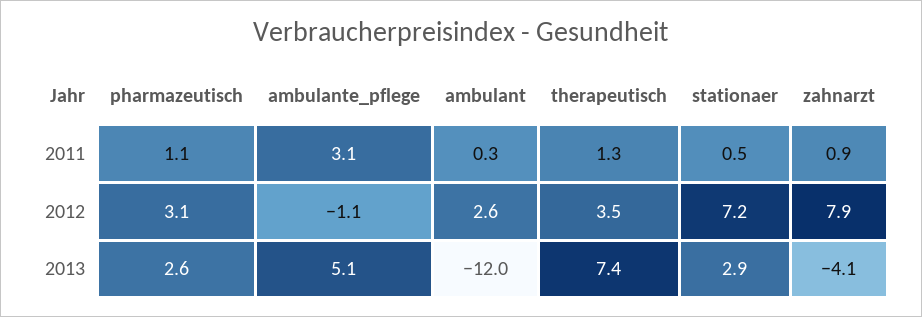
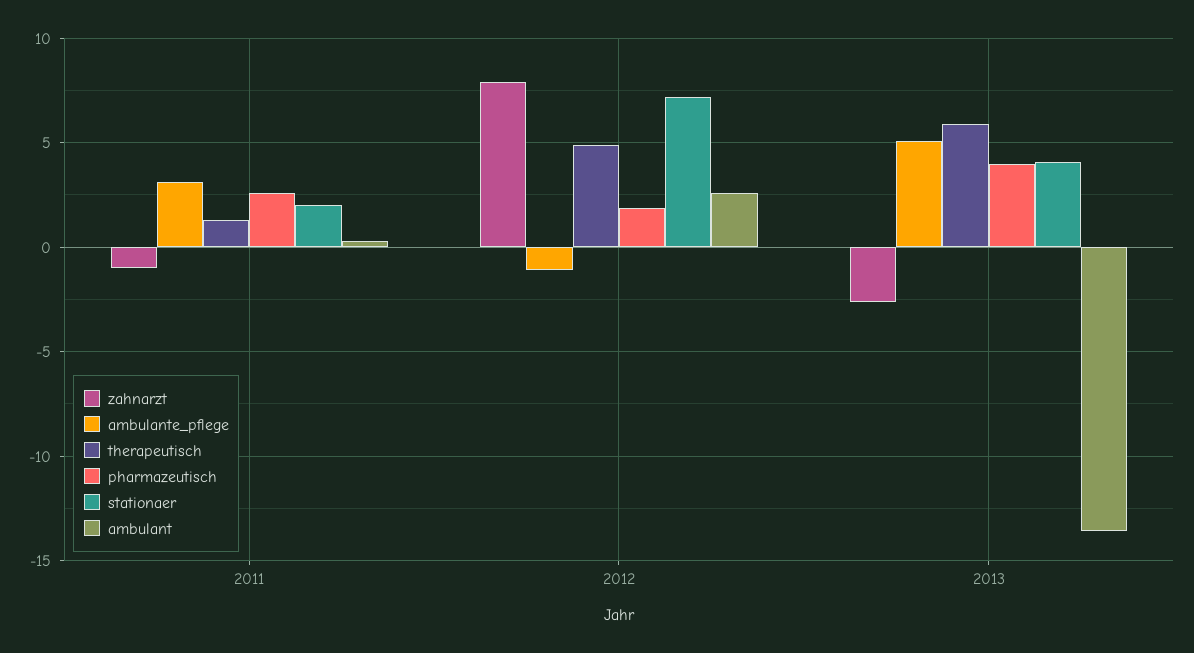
pharmazeutisch, 2011: 1.1 -> 2.5
stationaer, 2011: 0.5 -> 2
zahnarzt, 2011: 0.9 -> -1
pharmazeutisch, 2012: 3.1 -> 2
therapeutisch, 2012: 3.5 -> 5
pharmazeutisch, 2013: 2.6 -> 4
ambulant, 2013: -12 -> -13.5
therapeutisch, 2013: 7.4 -> 6
stationaer, 2013: 2.9 -> 4
zahnarzt, 2013: -4.1 -> -2.5

